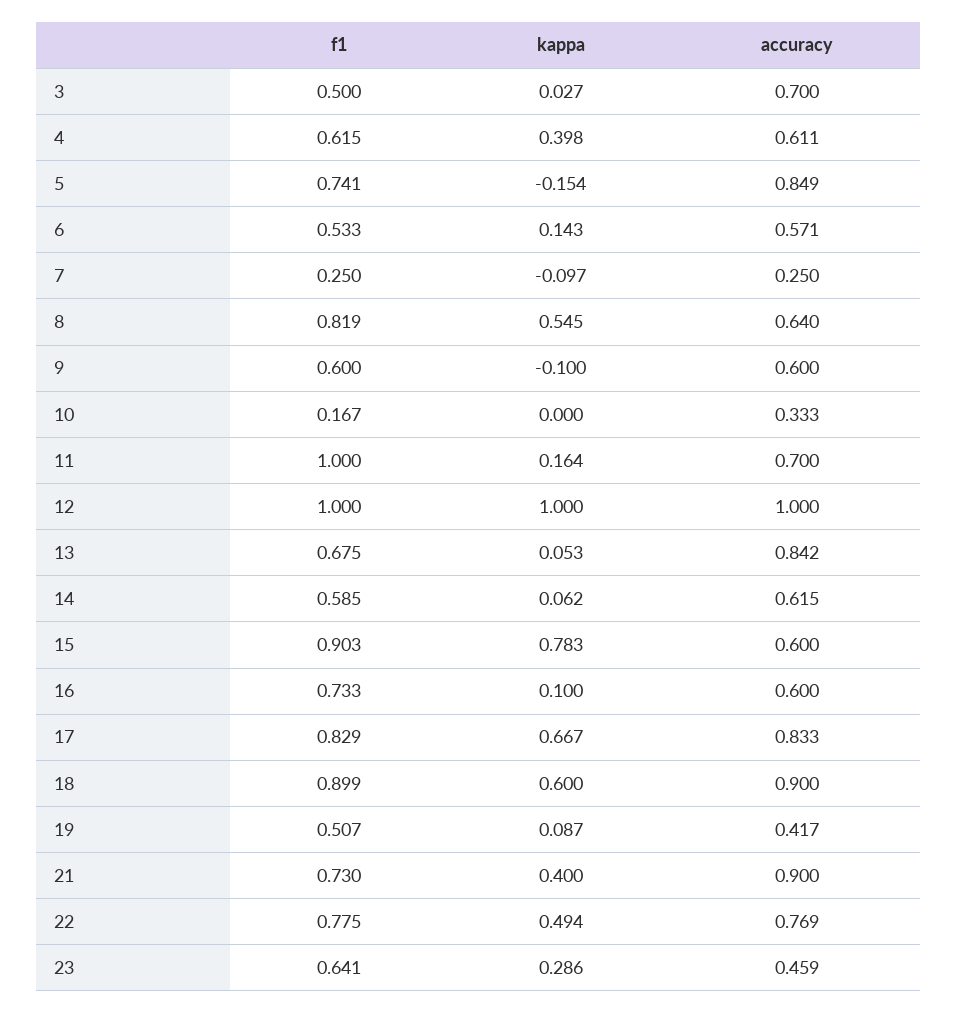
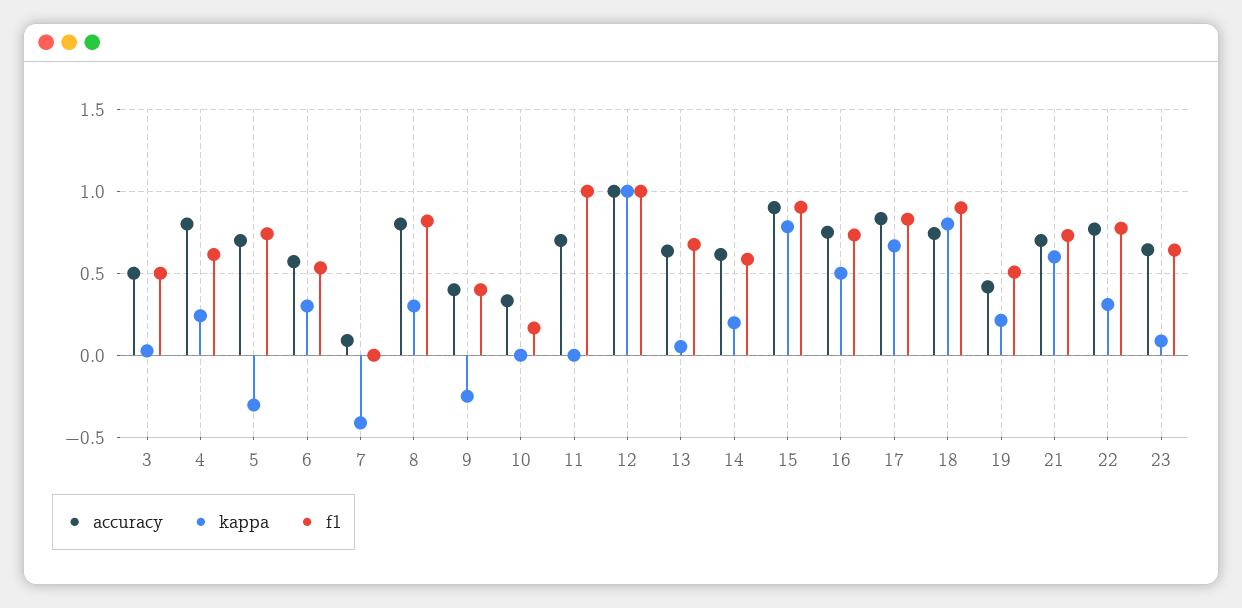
accuracy, 3: 0.7 -> 0.5
kappa, 4: 0.398 -> 0.25
accuracy, 4: 0.611 -> 0.8
kappa, 5: -0.154 -> -0.3
accuracy, 5: 0.849 -> 0.7
kappa, 6: 0.143 -> 0.3
f1, 7: 0.25 -> 0
kappa, 7: -0.097 -> -0.4
accuracy, 7: 0.25 -> 0.1
kappa, 8: 0.545 -> 0.3
accuracy, 8: 0.64 -> 0.8
f1, 9: 0.6 -> 0.4
kappa, 9: -0.1 -> -0.25
accuracy, 9: 0.6 -> 0.4
kappa, 11: 0.164 -> 0
accuracy, 13: 0.842 -> 0.65
kappa, 14: 0.062 -> 0.2
accuracy, 15: 0.6 -> 0.9
kappa, 16: 0.1 -> 0.5
accuracy, 16: 0.6 -> 0.75
kappa, 18: 0.6 -> 0.8
accuracy, 18: 0.9 -> 0.75
kappa, 19: 0.087 -> 0.2
kappa, 21: 0.4 -> 0.6
accuracy, 21: 0.9 -> 0.7
kappa, 22: 0.494 -> 0.3
kappa, 23: 0.286 -> 0.1
accuracy, 23: 0.459 -> 0.65

